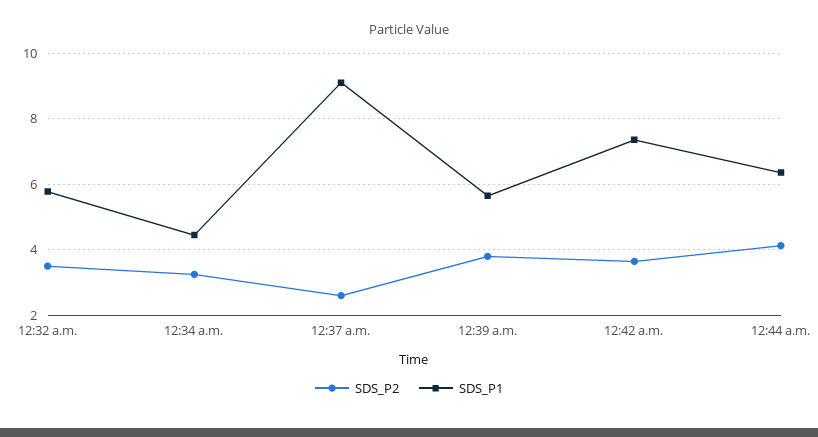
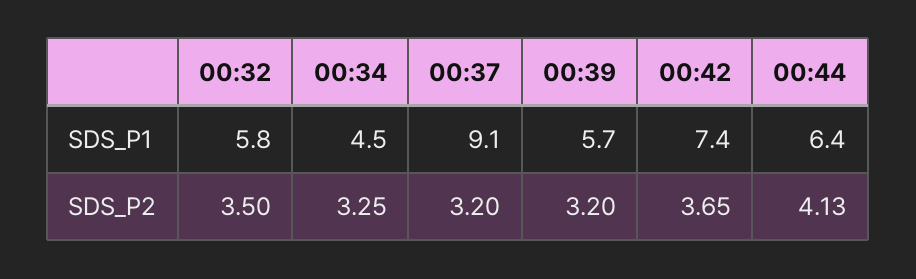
SDS_P2, 12:37 a.m.: 2.6 -> 3.2
SDS_P2, 12:39 a.m.: 3.8 -> 3.2

